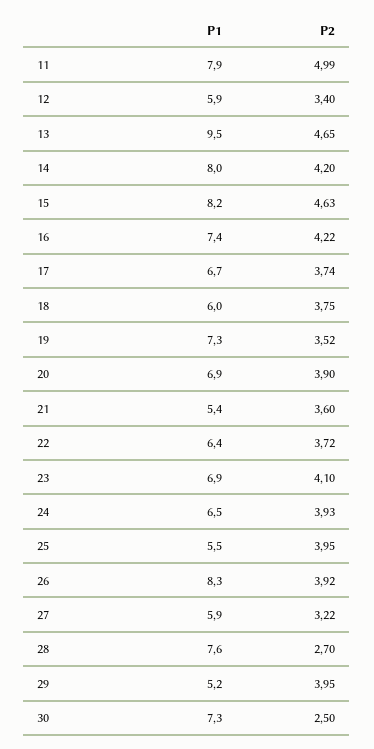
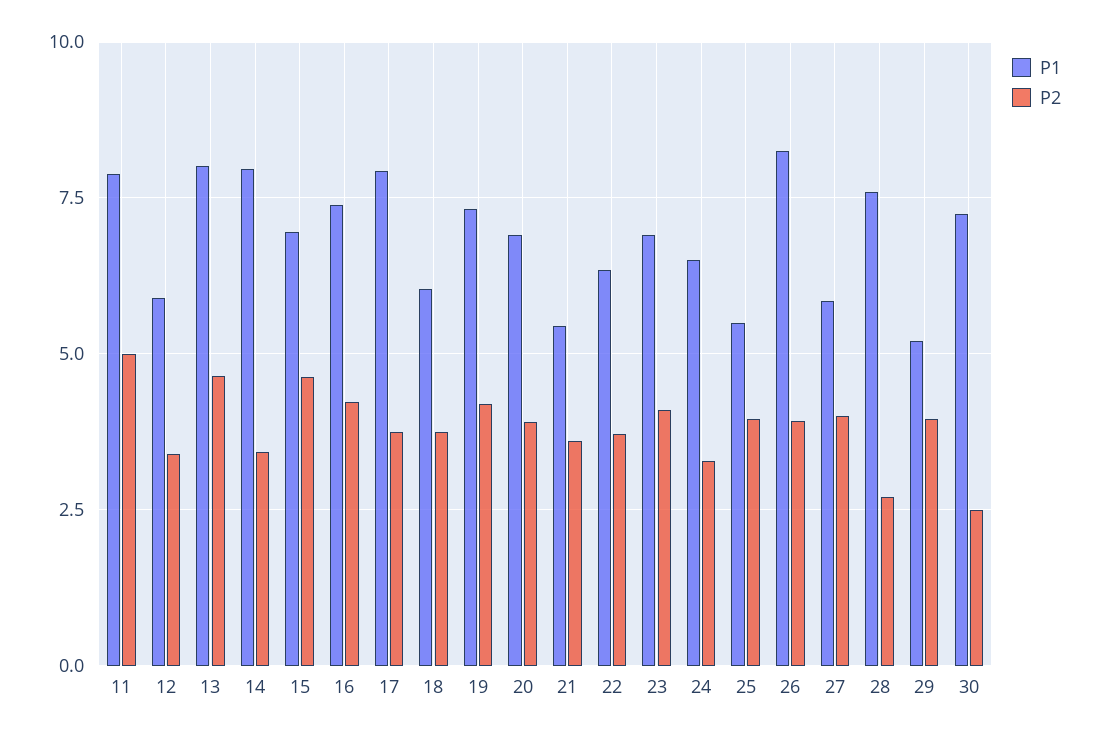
P1, 13: 9.5 -> 8
P2, 14: 4.2 -> 3.5
P1, 15: 8.2 -> 7
P1, 17: 6.7 -> 8
P2, 19: 3.52 -> 4.25
P2, 24: 3.93 -> 3.25
P2, 27: 3.22 -> 4

